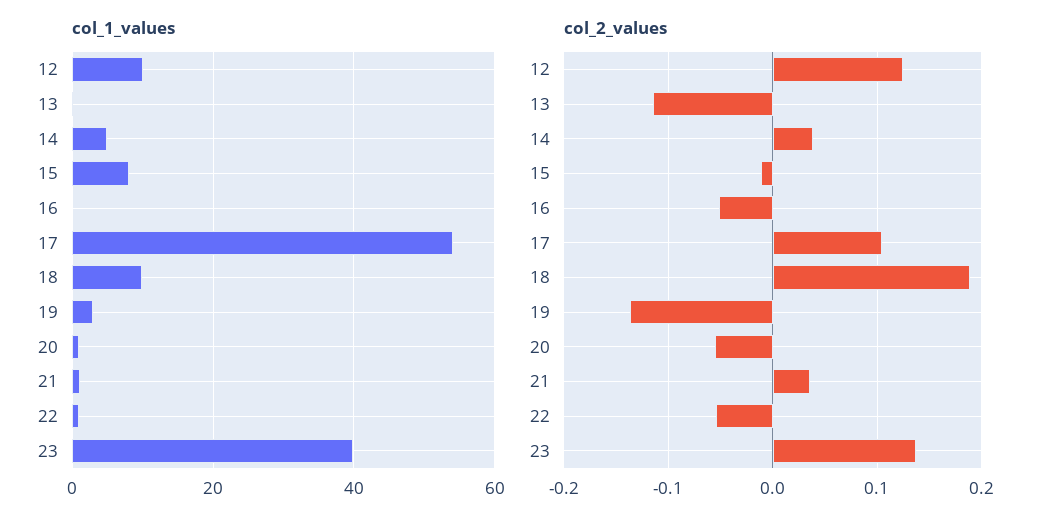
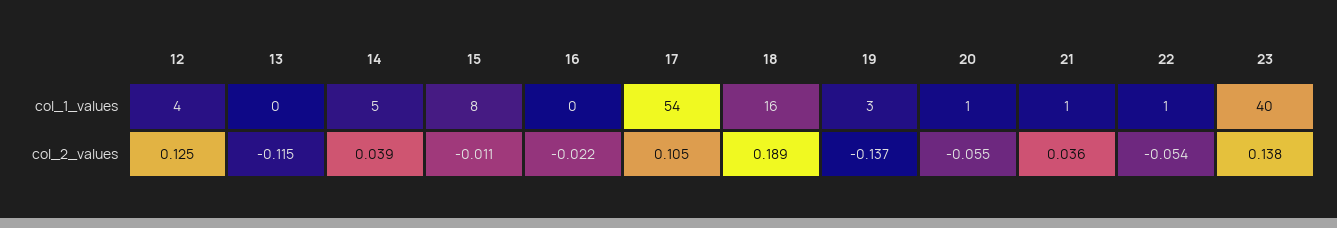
col_1_values, 12: 10 -> 4
col_1_values, 18: 10 -> 16
col_2_values, 16: -0.05 -> -0.022

